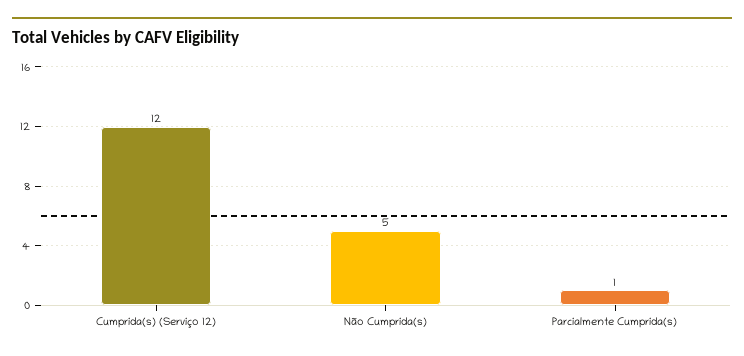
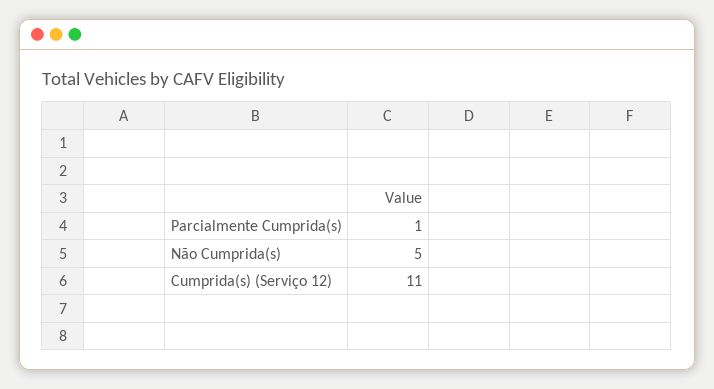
Cumprida(s) (Serviço 12): 12 -> 11

